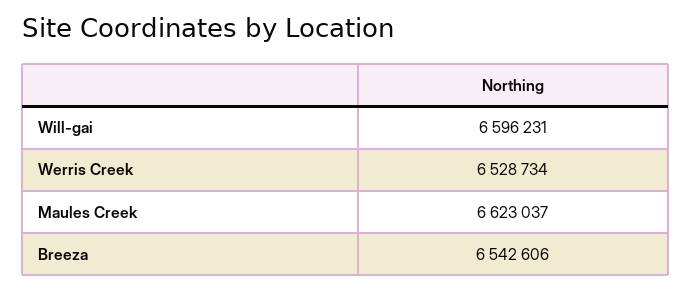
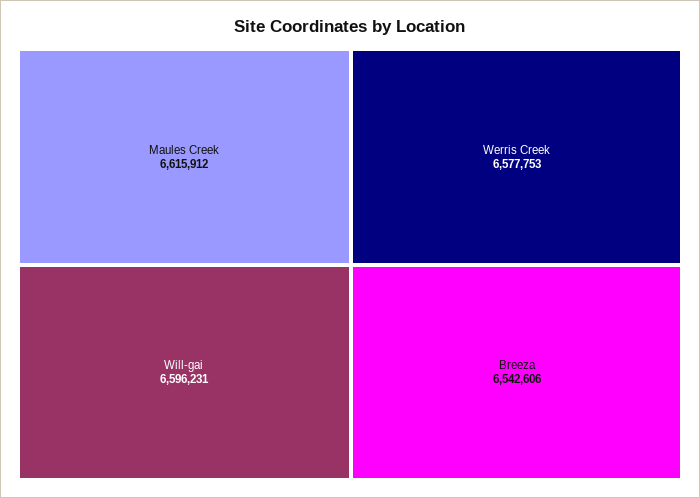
Werris Creek: 6528734 -> 6577753
Maules Creek: 6623037 -> 6615912

